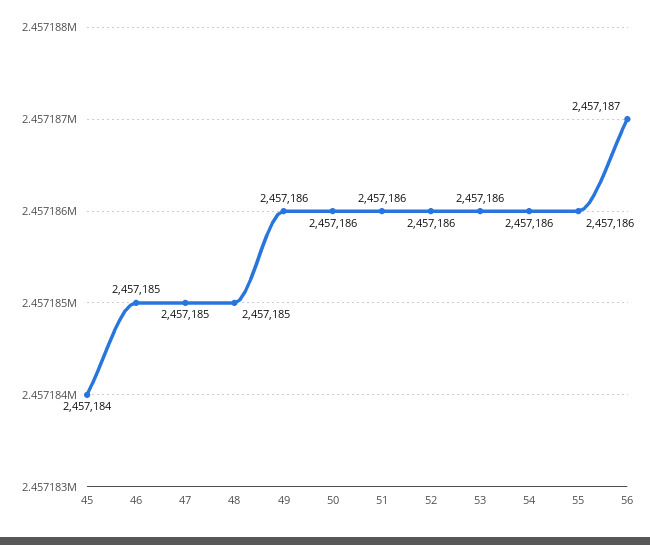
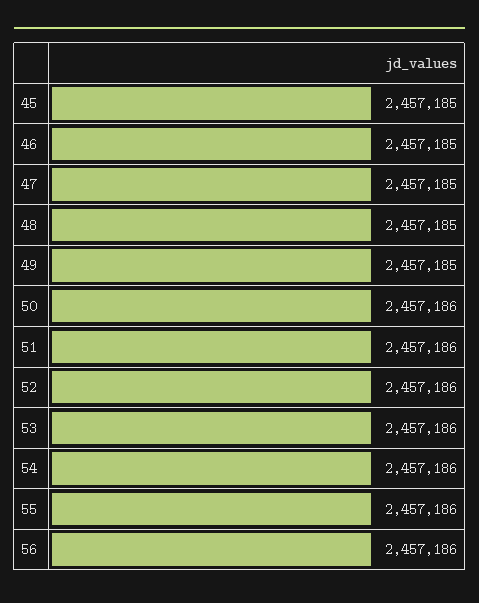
45: 2457184 -> 2457185
49: 2457186 -> 2457185
56: 2457187 -> 2457186

